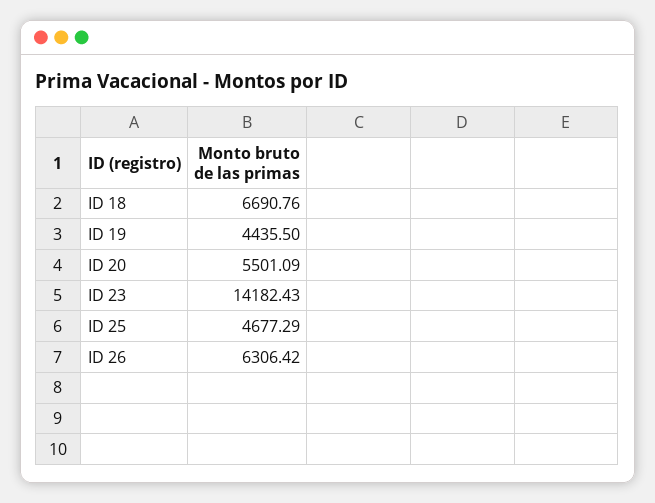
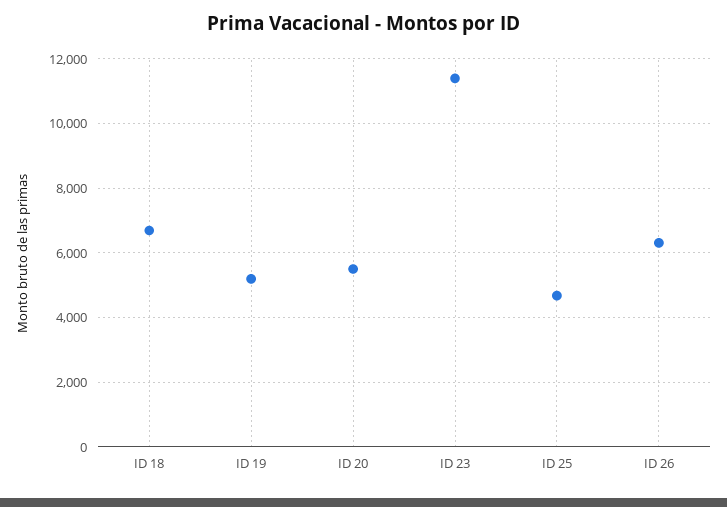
ID 19: 4435.5 -> 5200
ID 23: 14182.43 -> 11400

